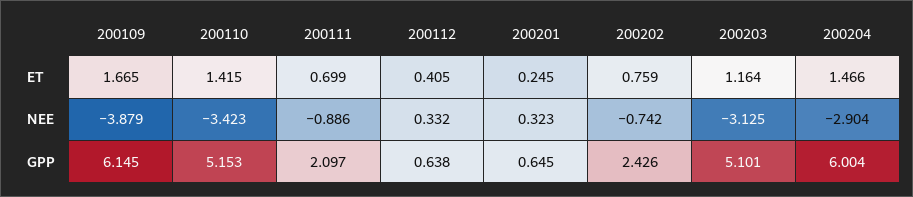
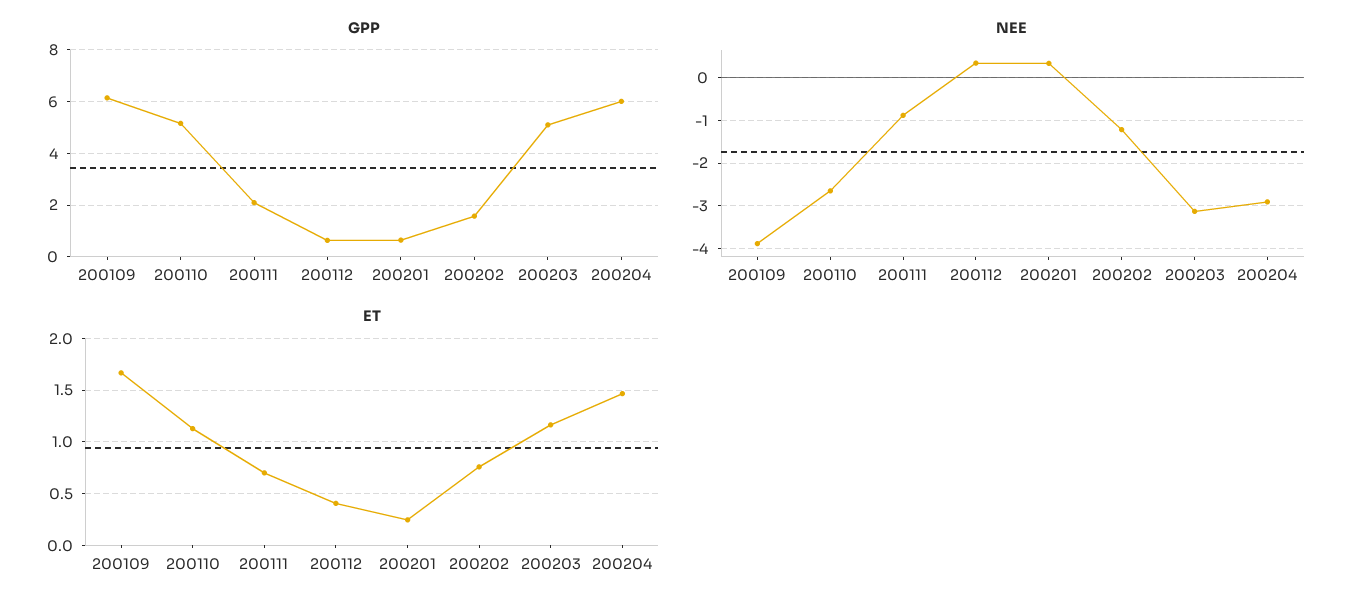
ET, 200110: 1.415 -> 1.1
NEE, 200110: -3.423 -> -2.6
NEE, 200202: -0.742 -> -1.2
GPP, 200202: 2.426 -> 1.5

